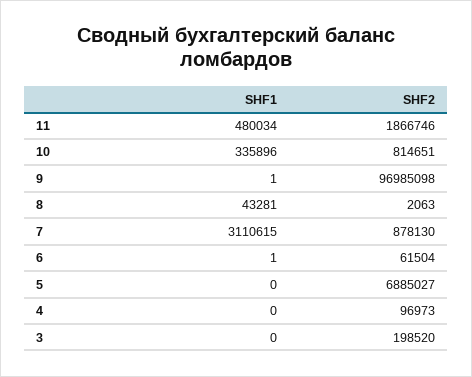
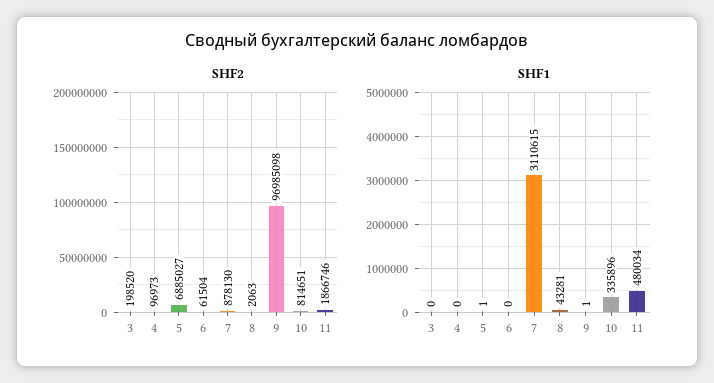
SHF1, 6: 1 -> 0
SHF1, 5: 0 -> 1

